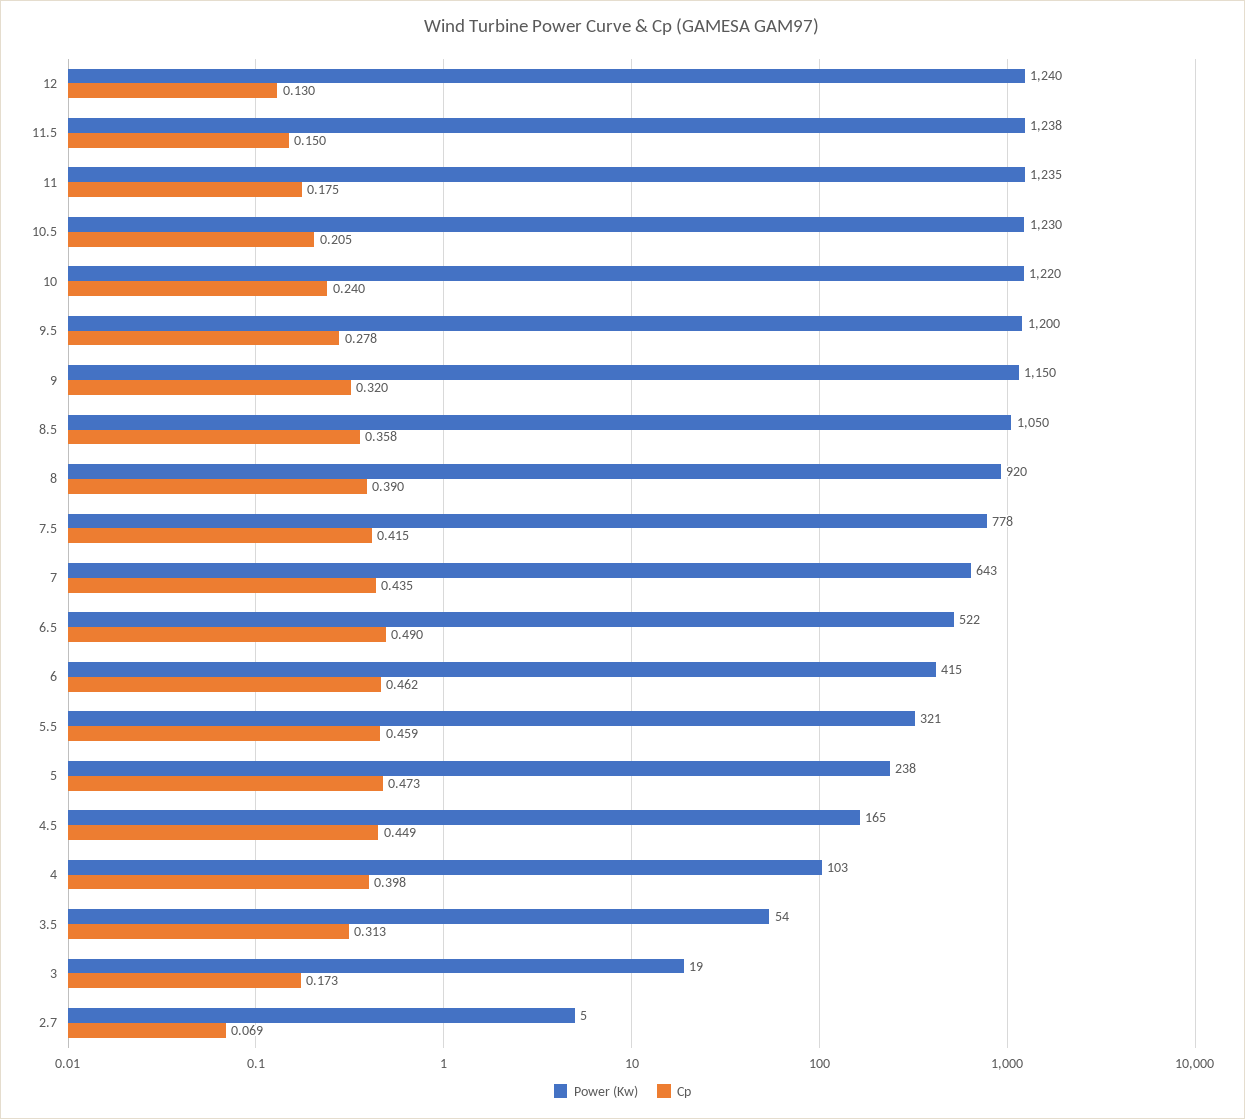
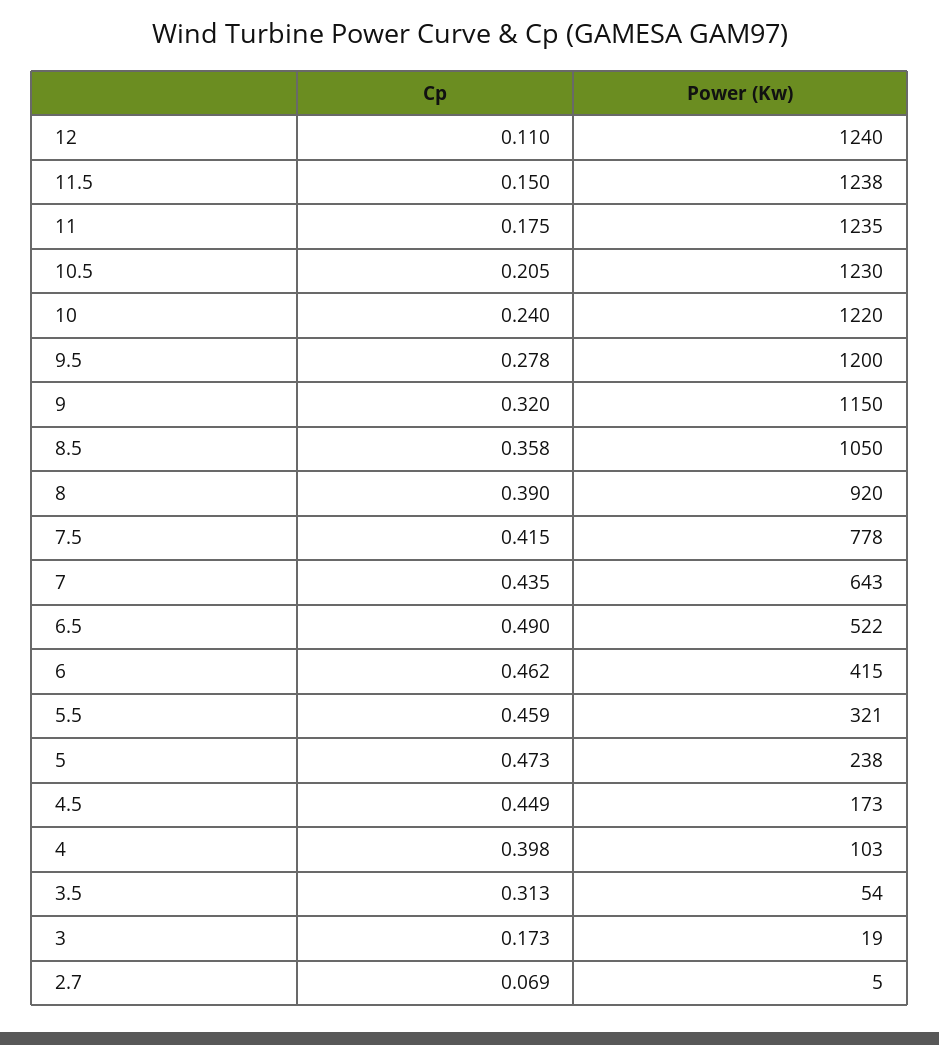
Cp, 12: 0.13 -> 0.11
Power (Kw), 4.5: 165 -> 173

